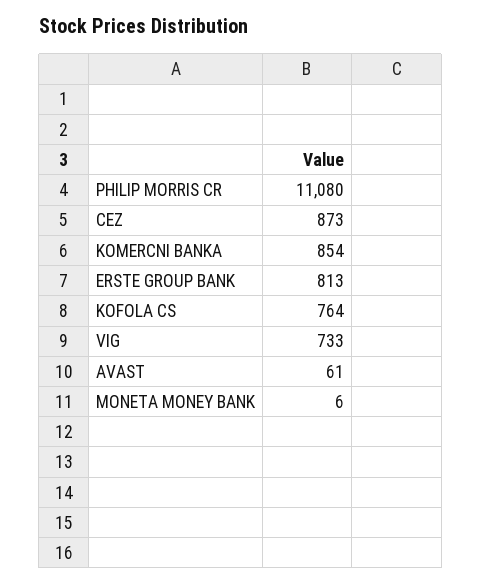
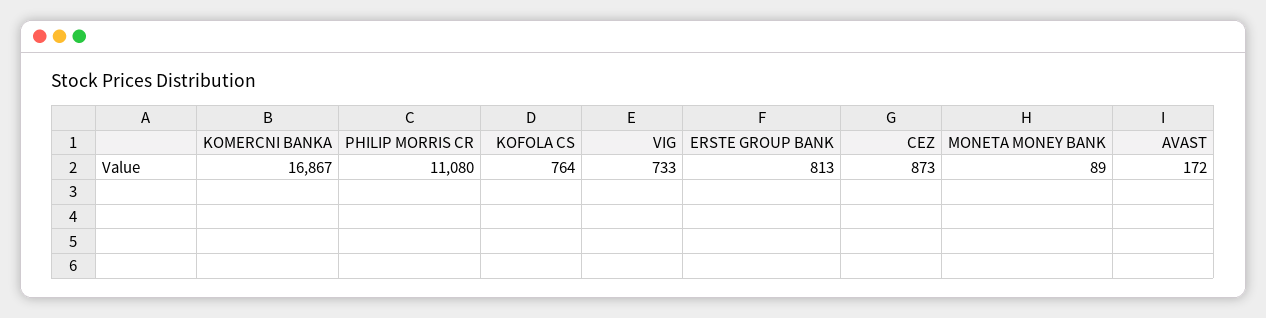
KOMERCNI BANKA: 854 -> 16867
AVAST: 61 -> 172
MONETA MONEY BANK: 6 -> 89

